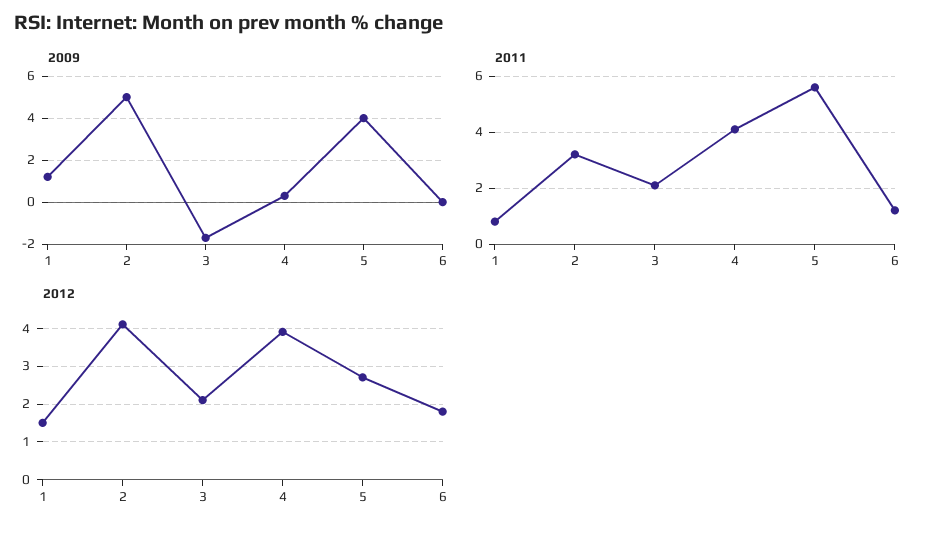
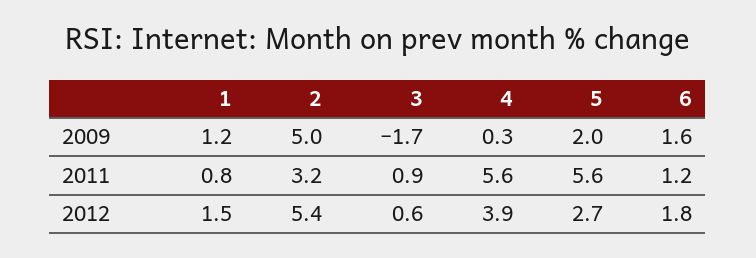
2009, 5: 4 -> 2
2009, 6: 0 -> 1.6
2011, 3: 2 -> 0.9
2011, 4: 4 -> 5.6
2012, 2: 4 -> 5.4
2012, 3: 2 -> 0.6

